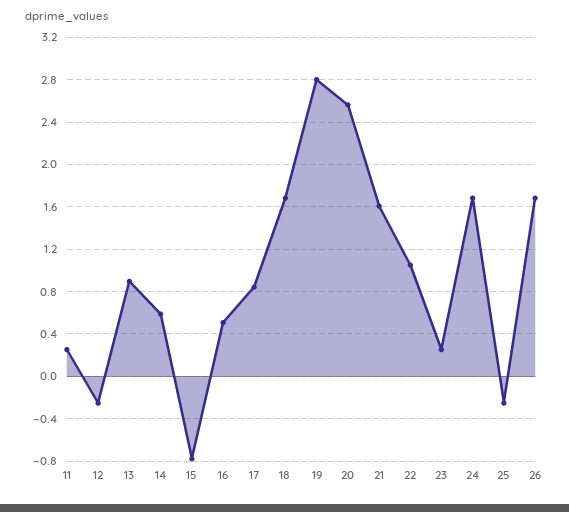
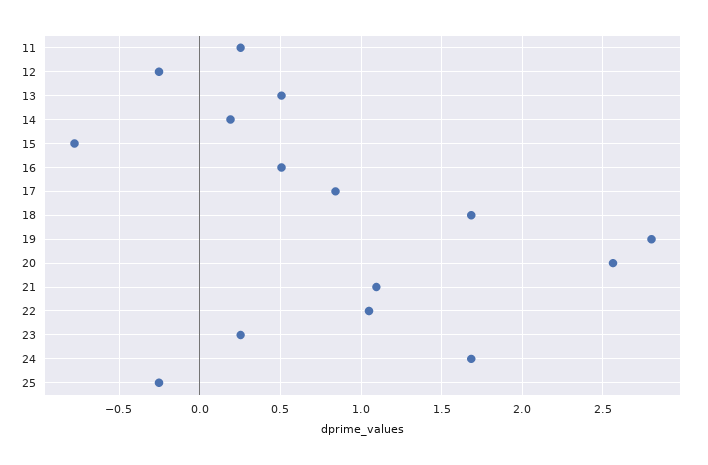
13: 0.9 -> 0.5
14: 0.6 -> 0.2
21: 1.6 -> 1.1
26: 1.7 -> none

